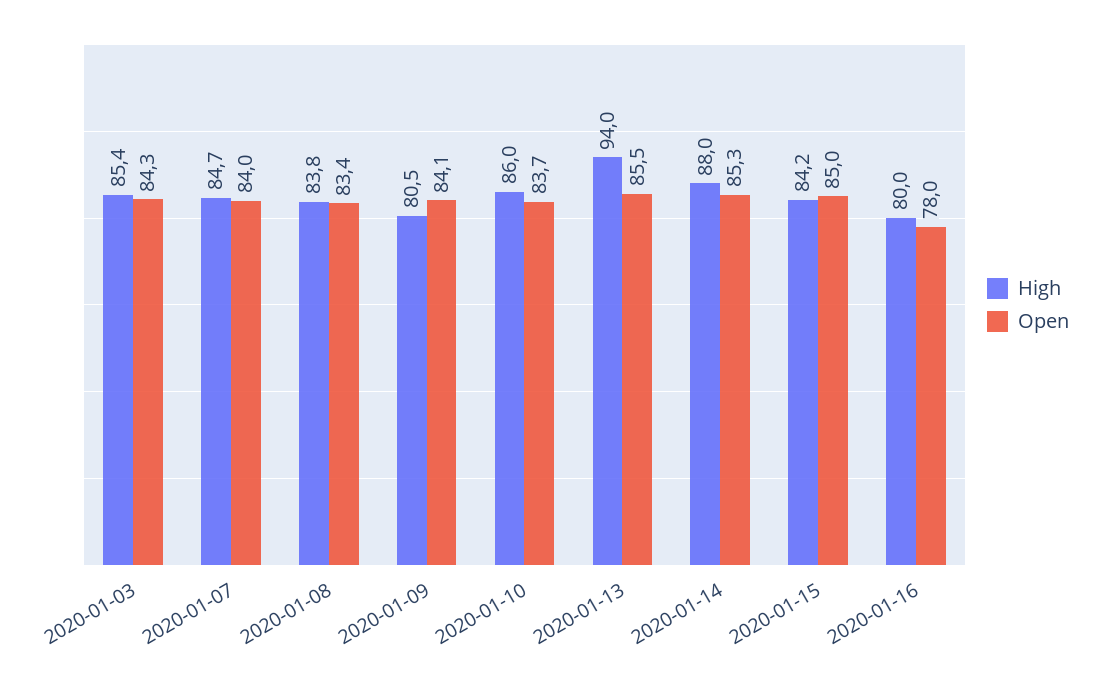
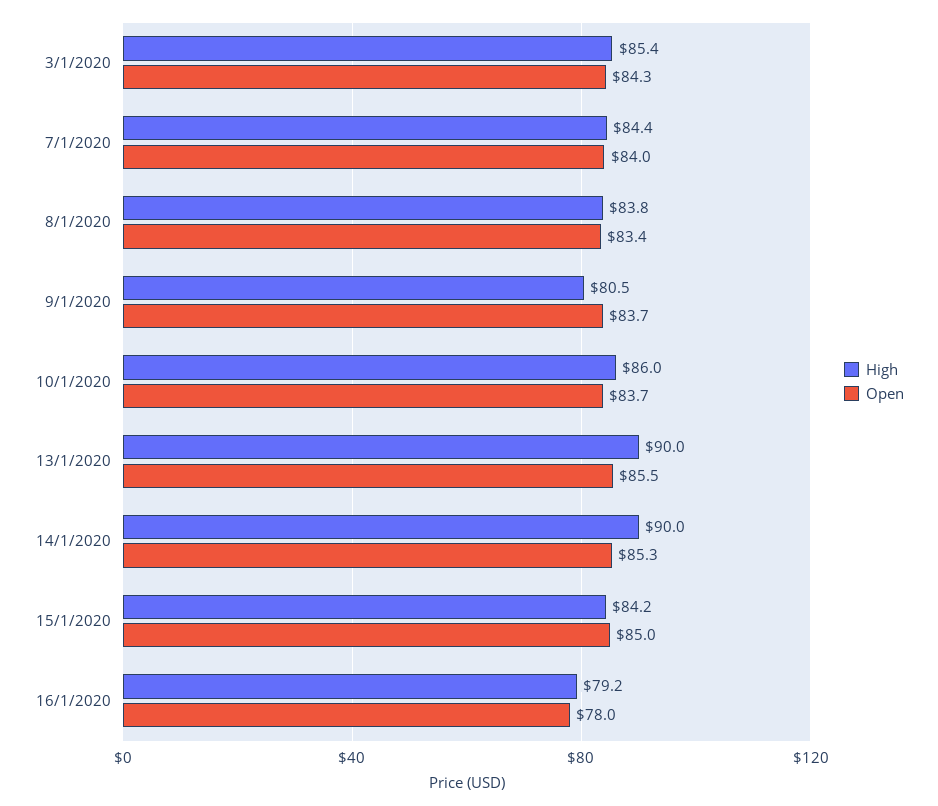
High, 2020-01-07: 84.7 -> 84.4
Open, 2020-01-09: 84.1 -> 83.7
High, 2020-01-13: 94 -> 90
High, 2020-01-14: 88 -> 90
High, 2020-01-16: 80 -> 79.2

